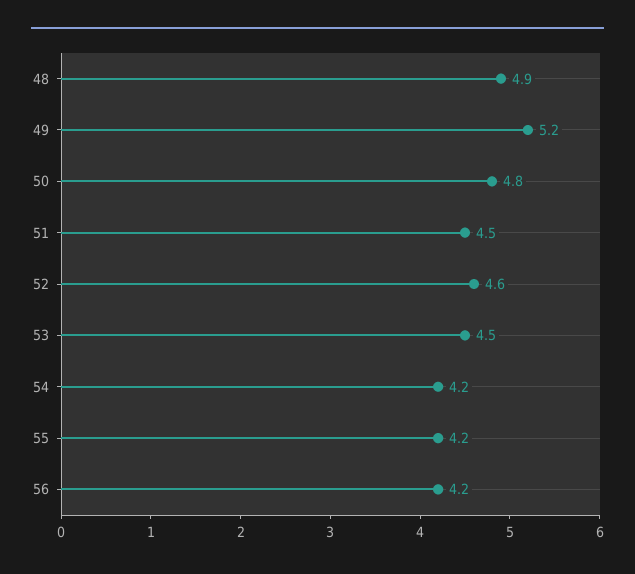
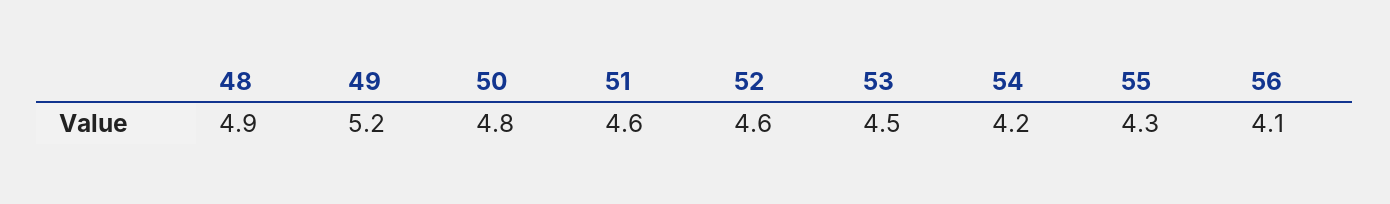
51: 4.5 -> 4.6
55: 4.2 -> 4.3
56: 4.2 -> 4.1

